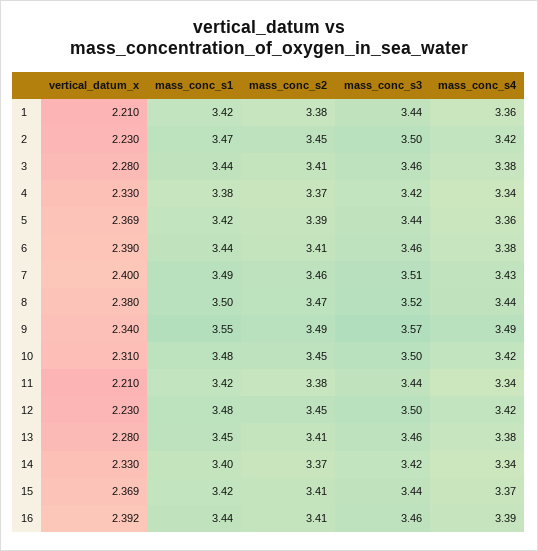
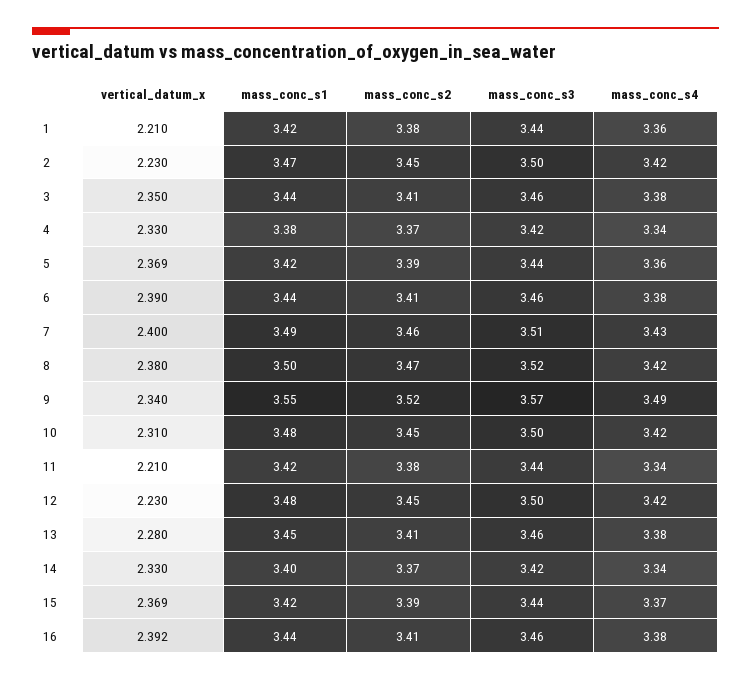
vertical_datum_x, 3: 2.28 -> 2.35
mass_conc_s4, 8: 3.44 -> 3.42
mass_conc_s2, 9: 3.49 -> 3.52
mass_conc_s2, 15: 3.41 -> 3.39
mass_conc_s4, 16: 3.39 -> 3.38

